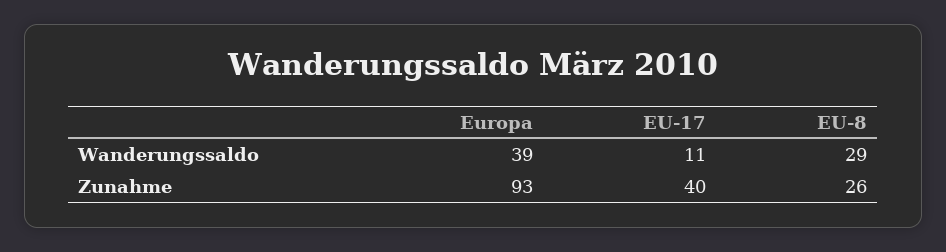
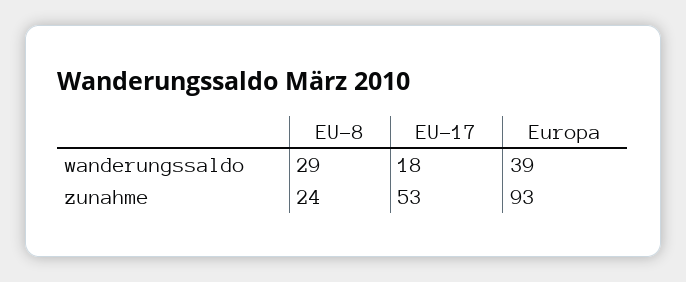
EU-17, Wanderungssaldo: 11 -> 18
EU-17, Zunahme: 40 -> 53
EU-8, Zunahme: 26 -> 24

